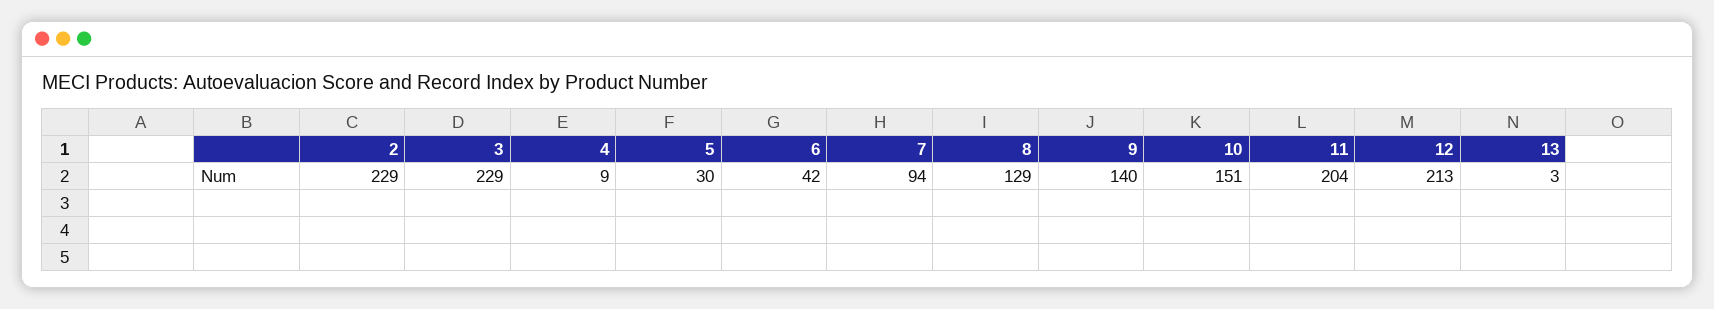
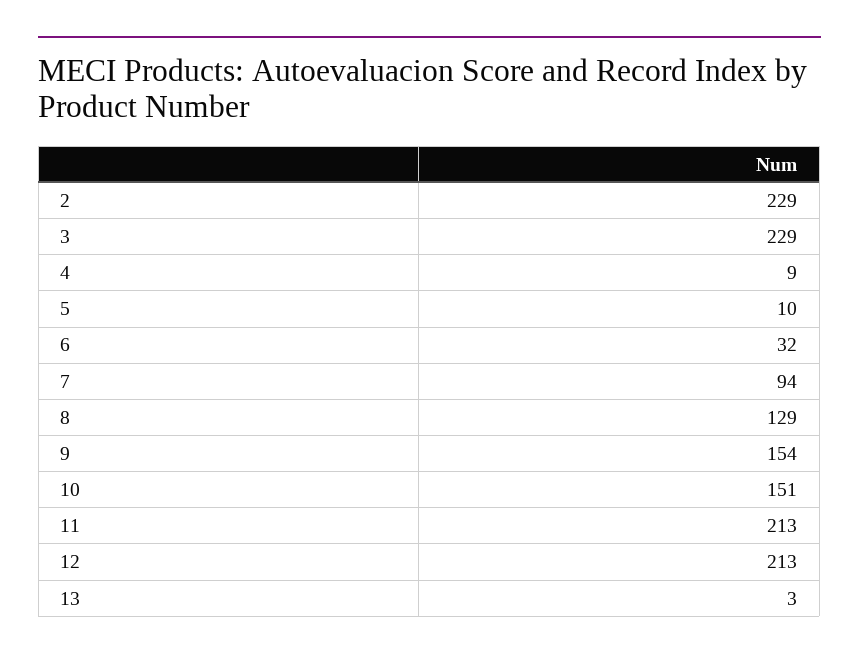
5: 30 -> 10
6: 42 -> 32
9: 140 -> 154
11: 204 -> 213

